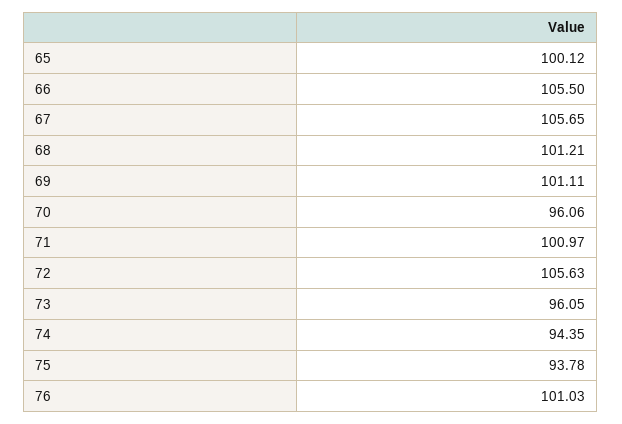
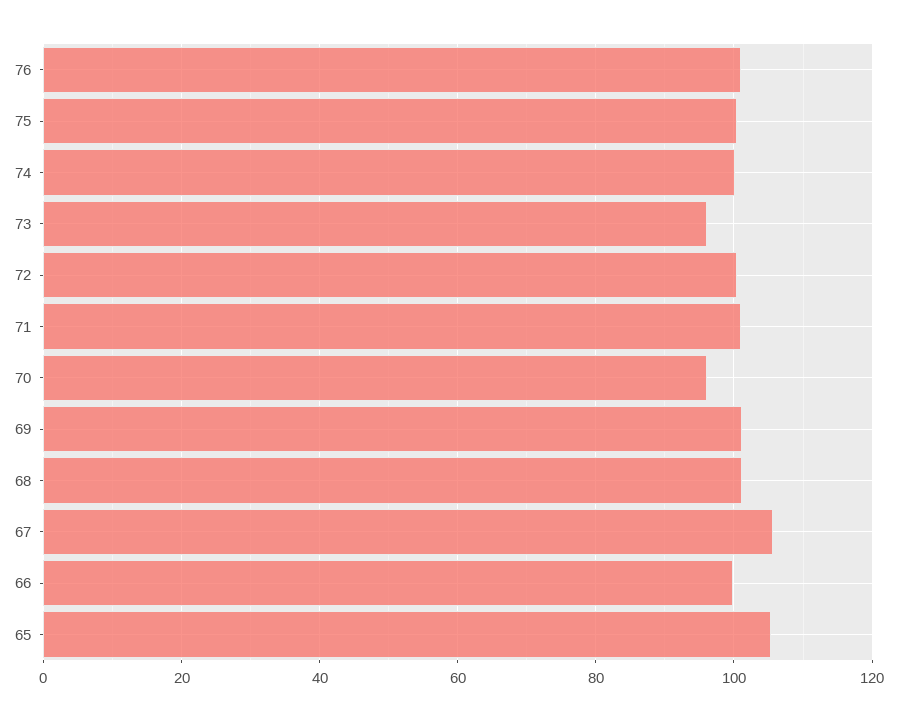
65: 100.12 -> 106
66: 105.5 -> 100
72: 105.63 -> 100
74: 94.35 -> 100
75: 93.78 -> 100

